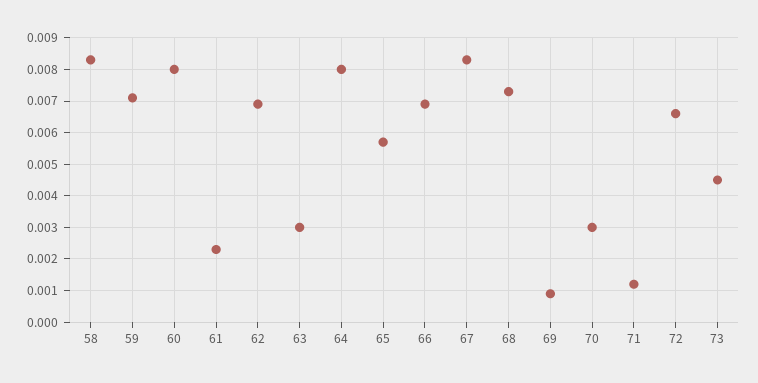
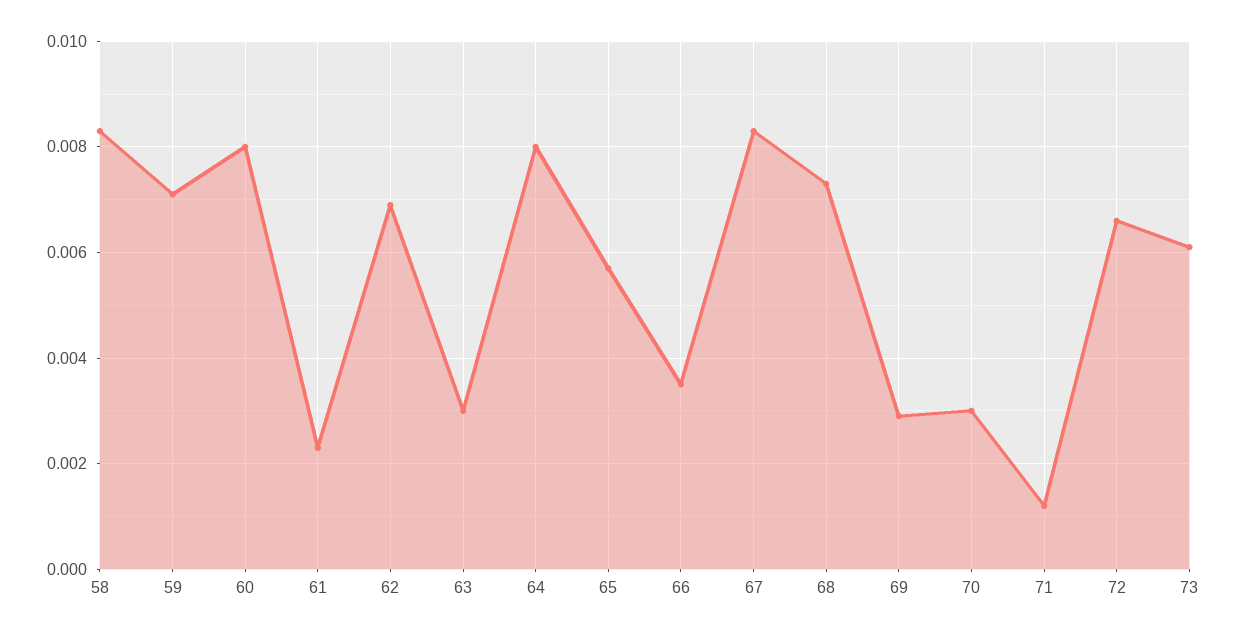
66: 0.007 -> 0.0035
69: 0.001 -> 0.003
73: 0.0045 -> 0.006

